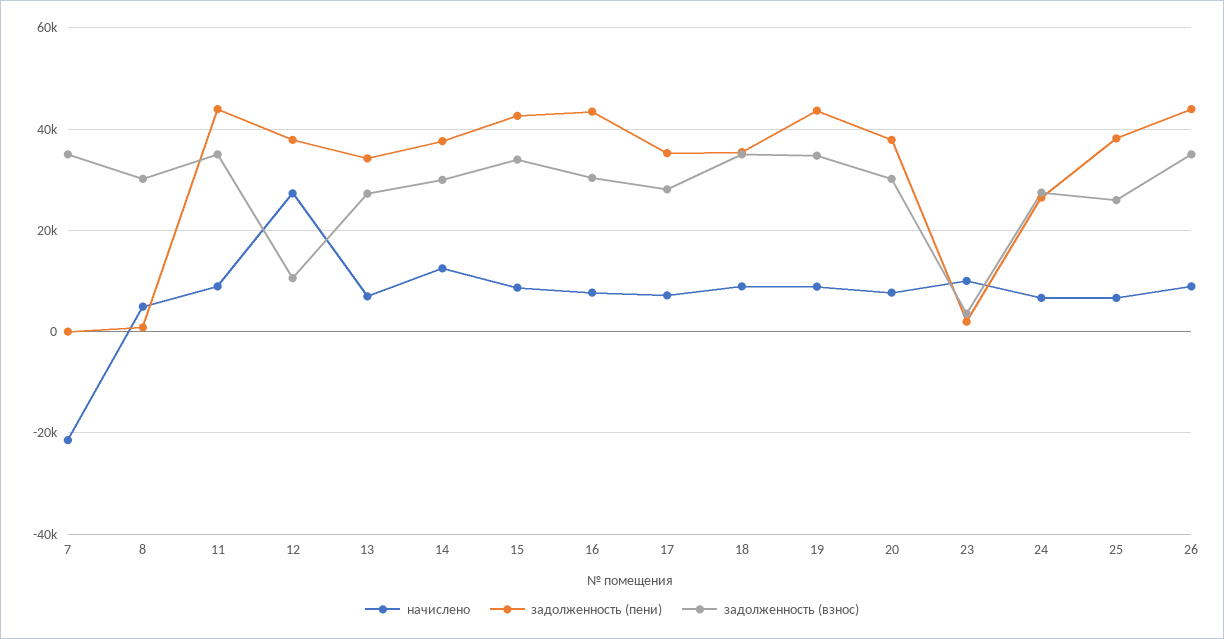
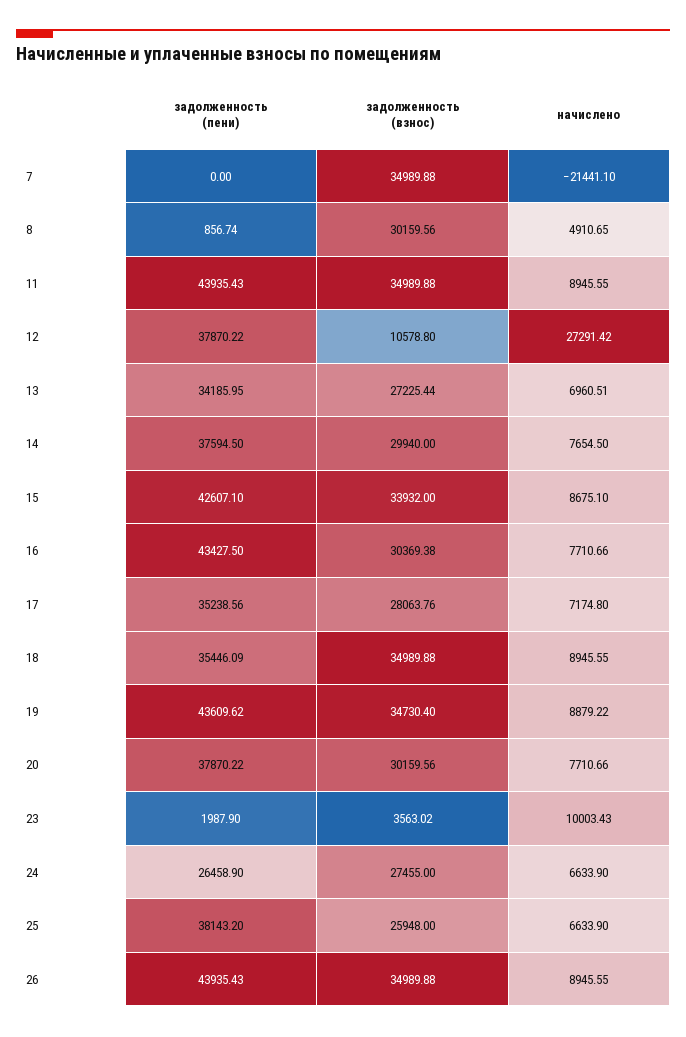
начислено, 14: 12000 -> 7654.5

